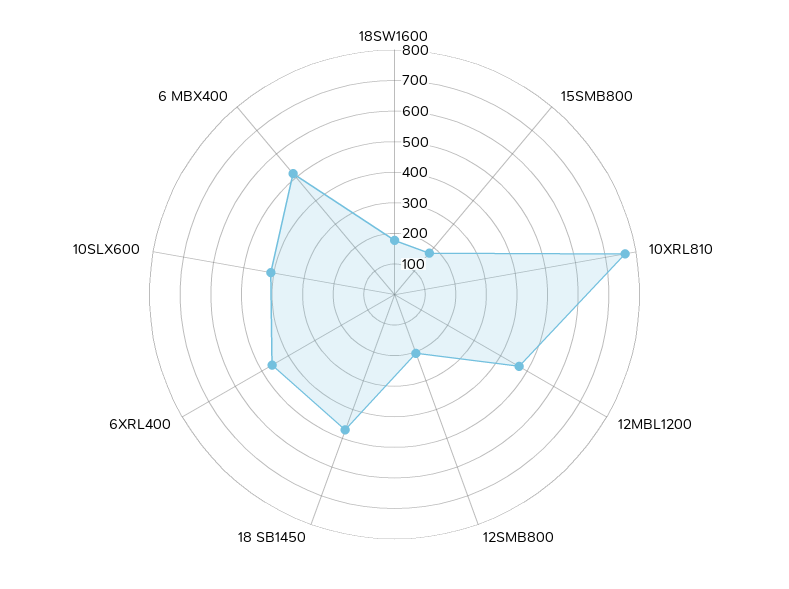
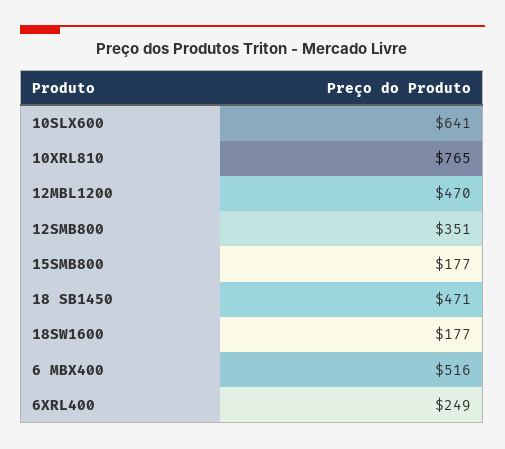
12SMB800: 200 -> 351
6XRL400: 450 -> 249
10SLX600: 400 -> 641

